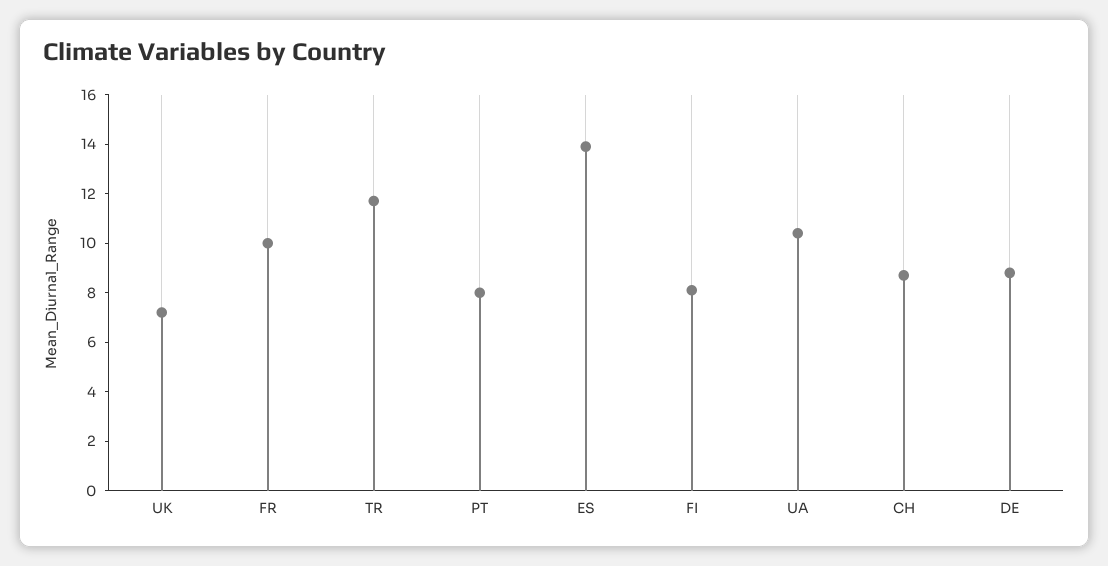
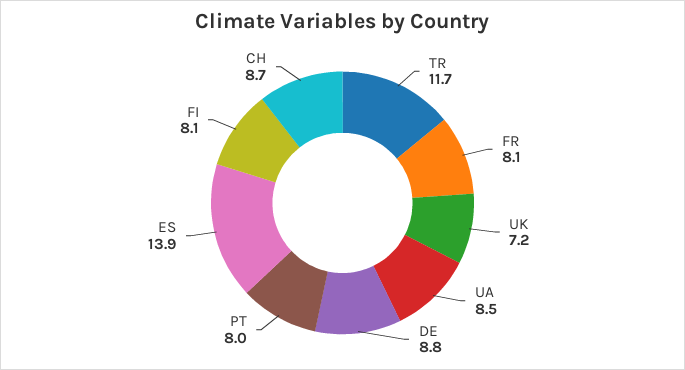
FR: 10 -> 8.1
UA: 10.5 -> 8.5

